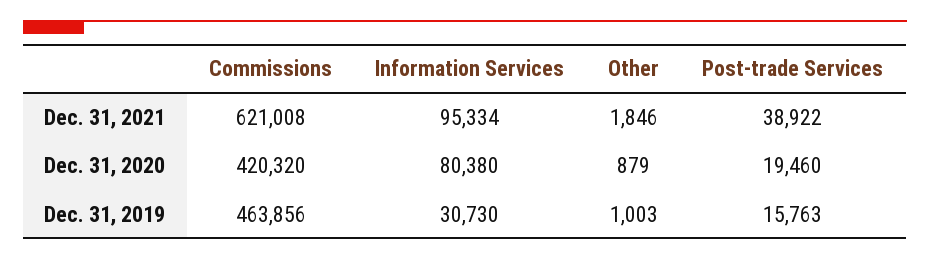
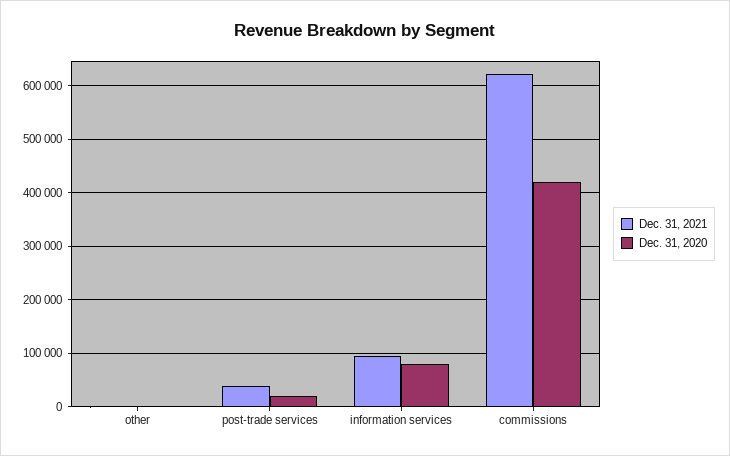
Dec. 31, 2019, Commissions: 463856 -> none
Dec. 31, 2019, Information Services: 30730 -> none
Dec. 31, 2019, Other: 1003 -> none
Dec. 31, 2019, Post-trade Services: 15763 -> none

